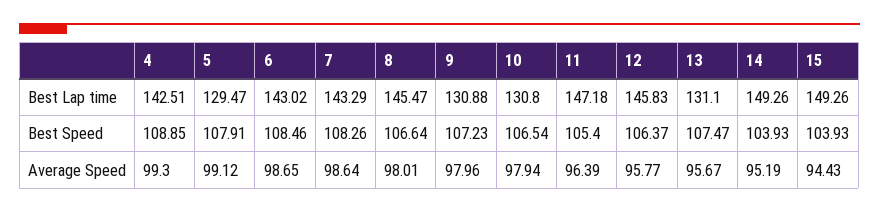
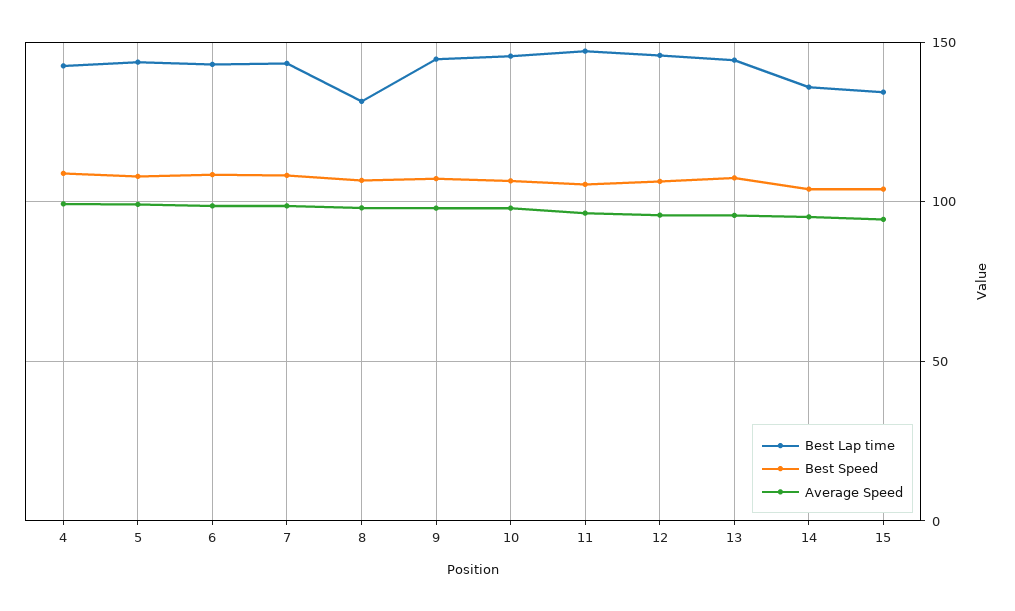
Best Lap time, 5: 129.47 -> 145
Best Lap time, 8: 145.47 -> 130
Best Lap time, 9: 130.88 -> 145
Best Lap time, 10: 130.8 -> 145
Best Lap time, 13: 131.1 -> 145
Best Lap time, 14: 149.26 -> 135
Best Lap time, 15: 149.26 -> 135

